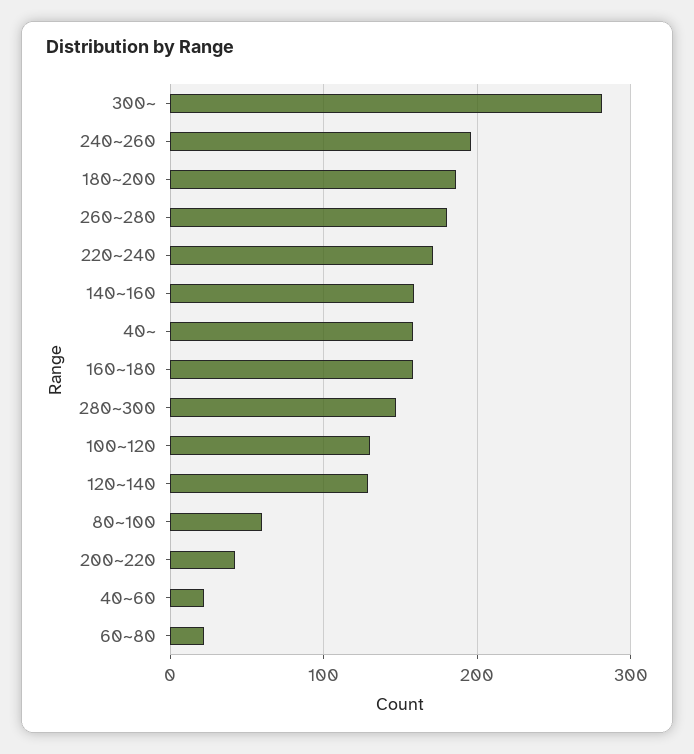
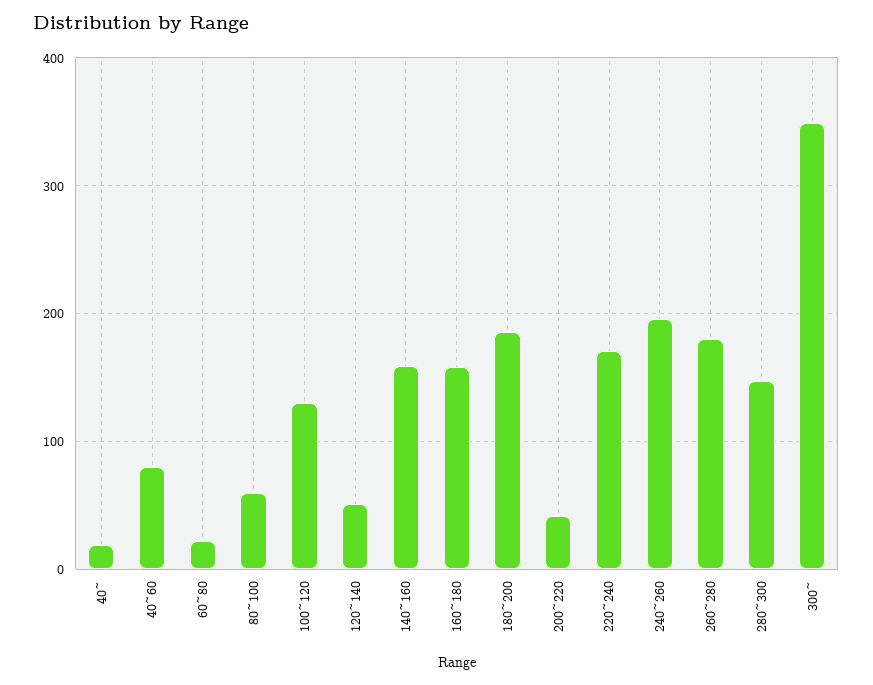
300~: 280 -> 350
40~: 160 -> 20
120~140: 130 -> 50
40~60: 20 -> 80

